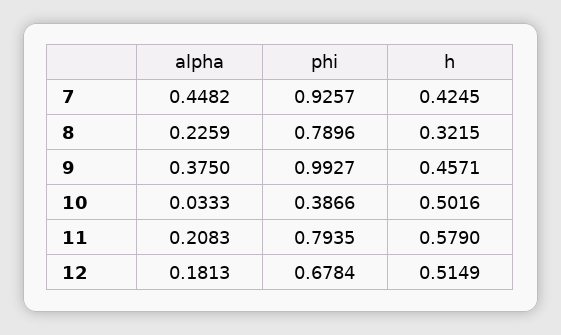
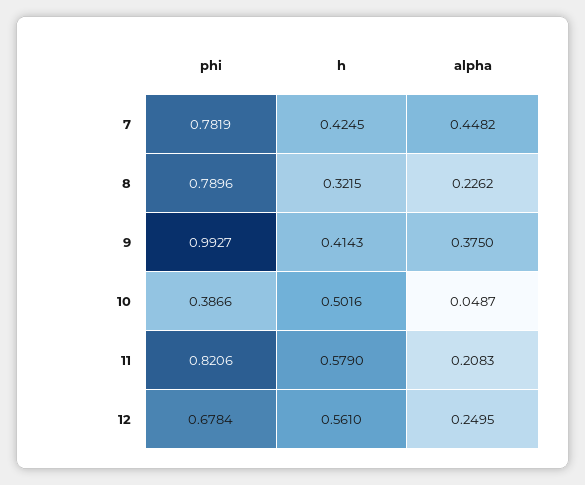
phi, 7: 0.9257 -> 0.7819
alpha, 8: 0.2259 -> 0.2262
h, 9: 0.4571 -> 0.4143
alpha, 10: 0.0333 -> 0.0487
phi, 11: 0.7935 -> 0.8206
alpha, 12: 0.1813 -> 0.2495
h, 12: 0.5149 -> 0.561

